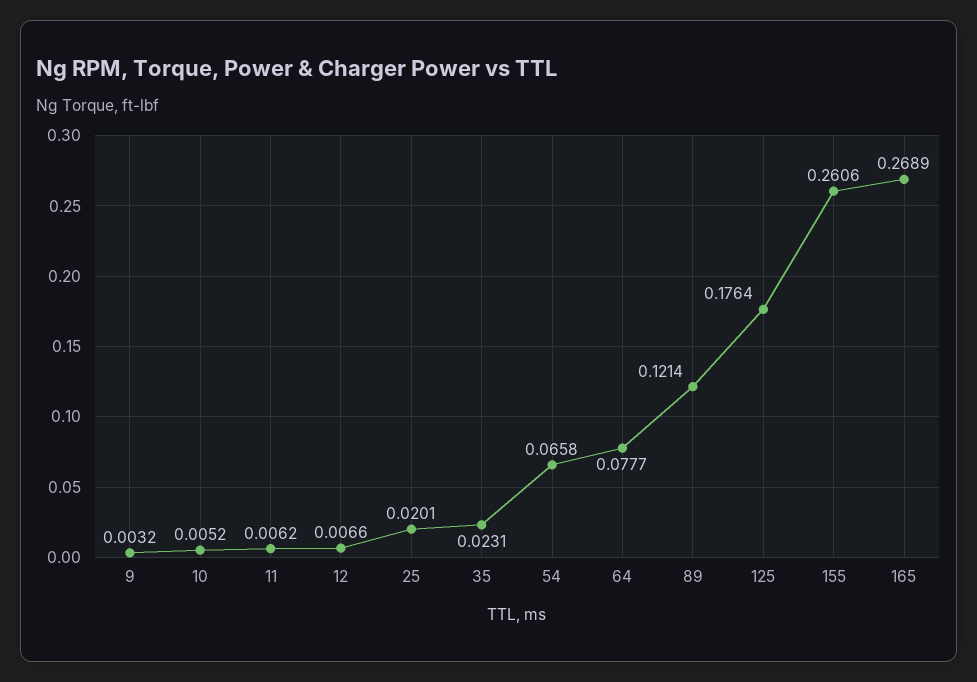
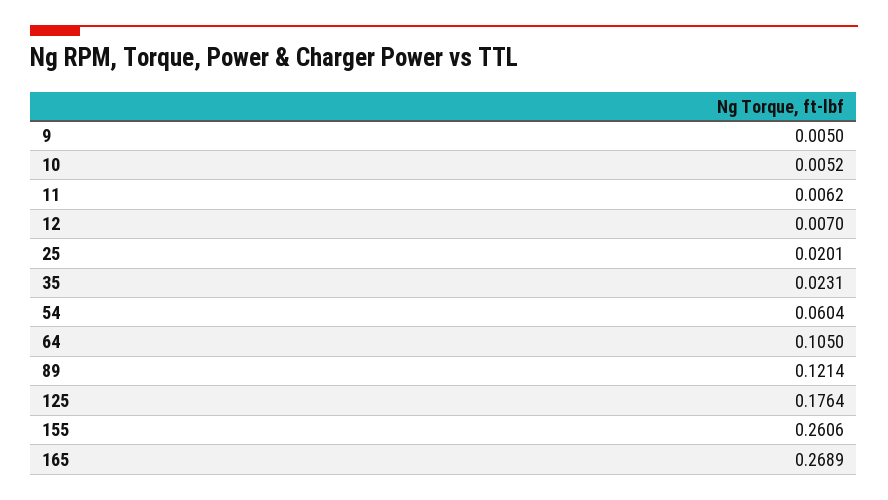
9: 0.0032 -> 0.005
12: 0.0066 -> 0.007
54: 0.0658 -> 0.0604
64: 0.0777 -> 0.105

